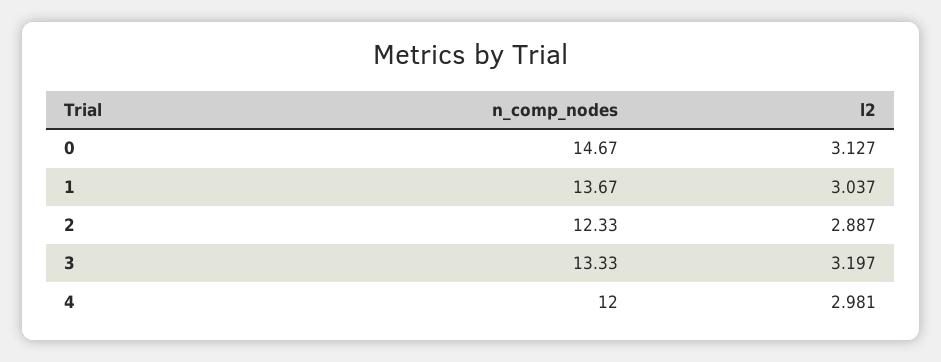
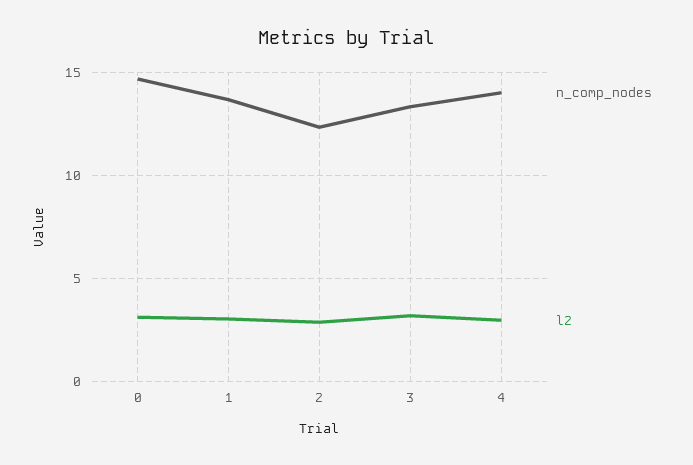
n_comp_nodes, 4: 12 -> 14

